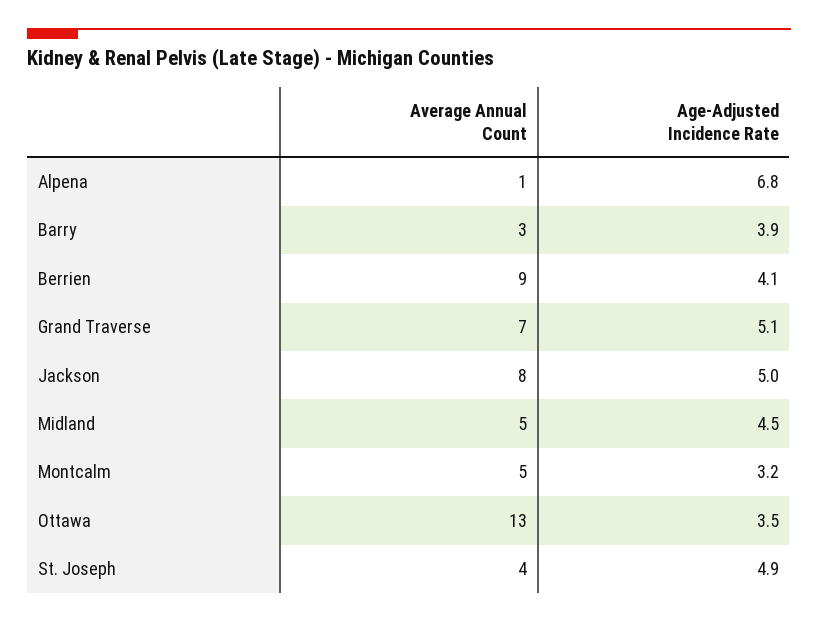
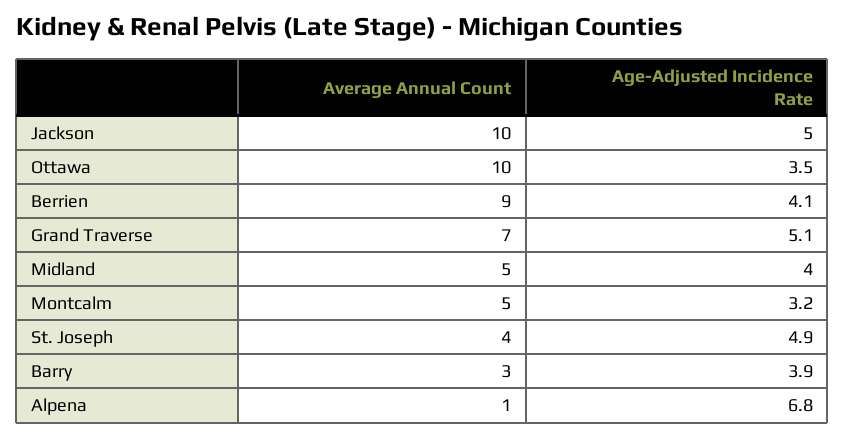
Average Annual Count, Jackson: 8 -> 10
Age-Adjusted Incidence Rate, Midland: 4.5 -> 4
Average Annual Count, Ottawa: 13 -> 10

